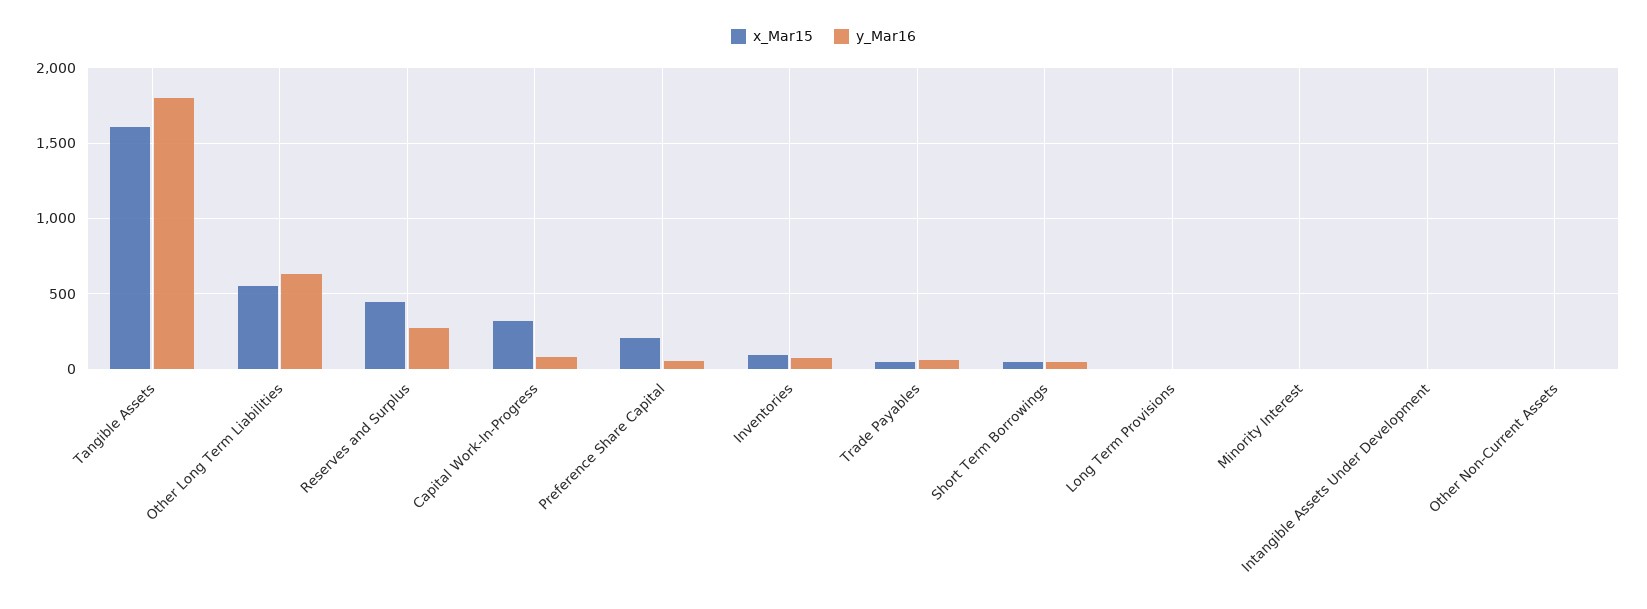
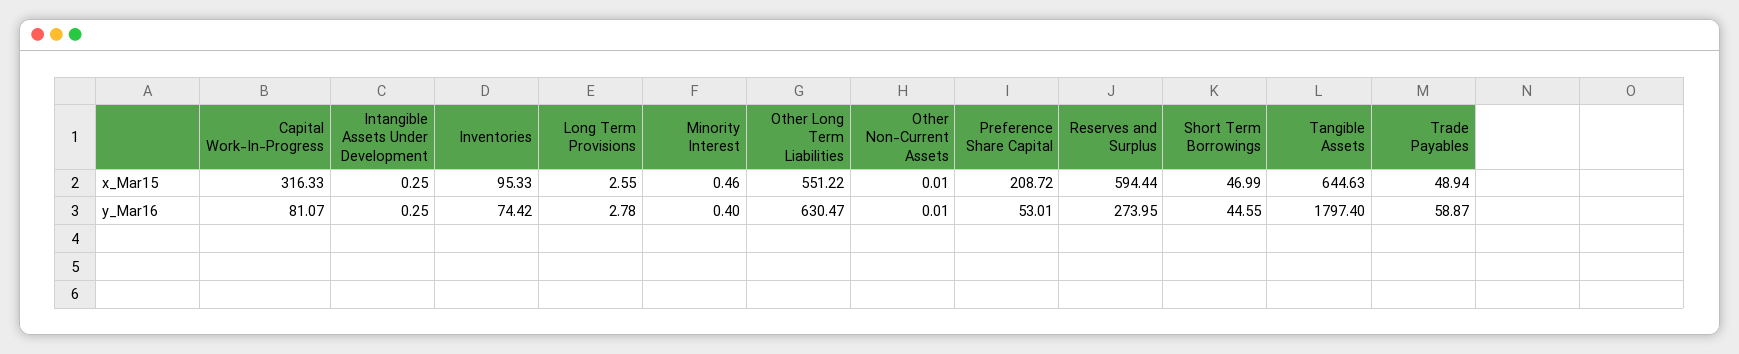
x_Mar15, Tangible Assets: 1600 -> 644.63
x_Mar15, Reserves and Surplus: 450 -> 594.44

